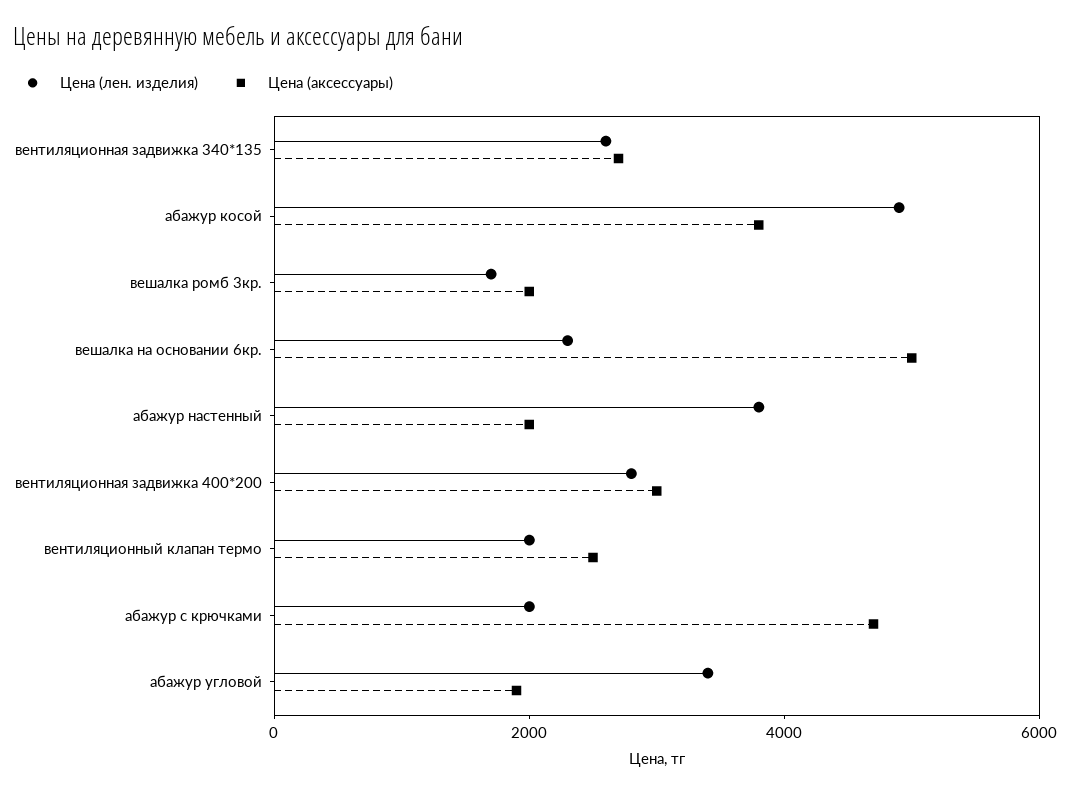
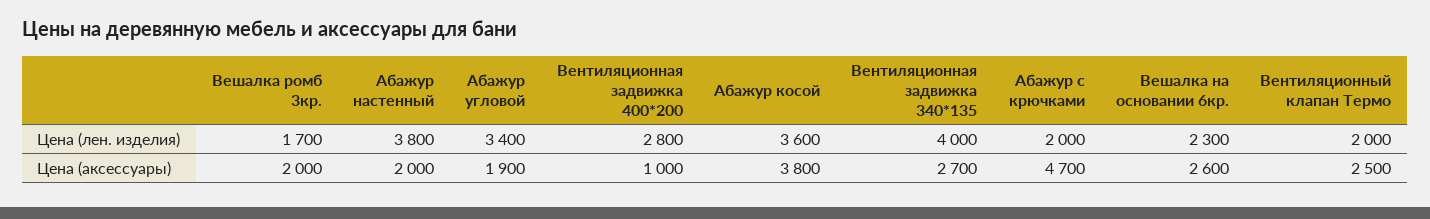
Цена (лен. изделия), вентиляционная задвижка 340*135: 2500 -> 4000
Цена (лен. изделия), абажур косой: 5000 -> 3600
Цена (аксессуары), вешалка на основании 6кр.: 5000 -> 2600
Цена (аксессуары), вентиляционная задвижка 400*200: 3000 -> 1000

